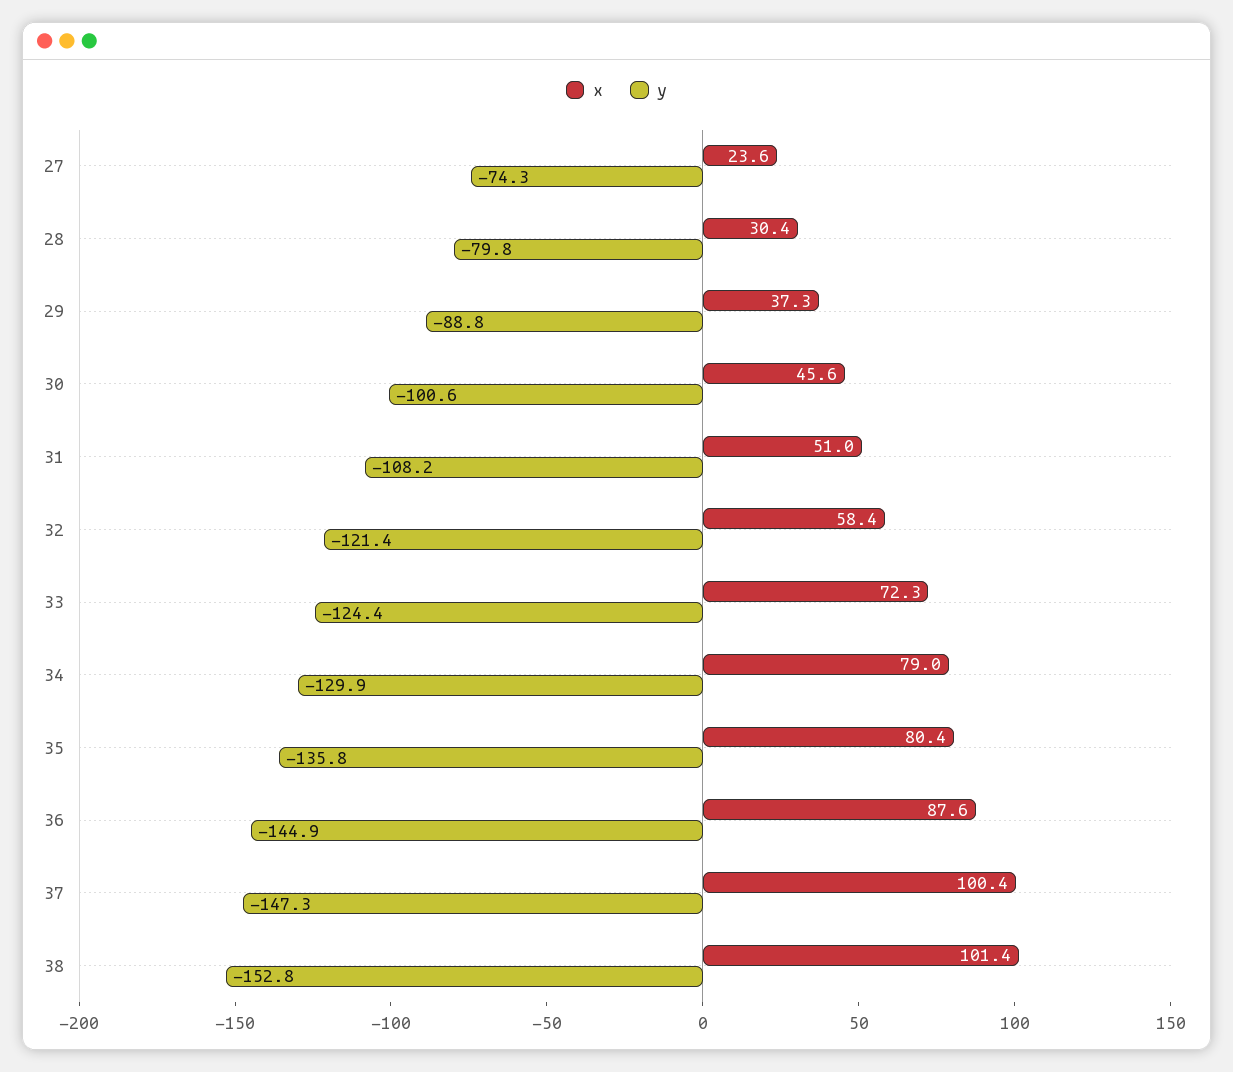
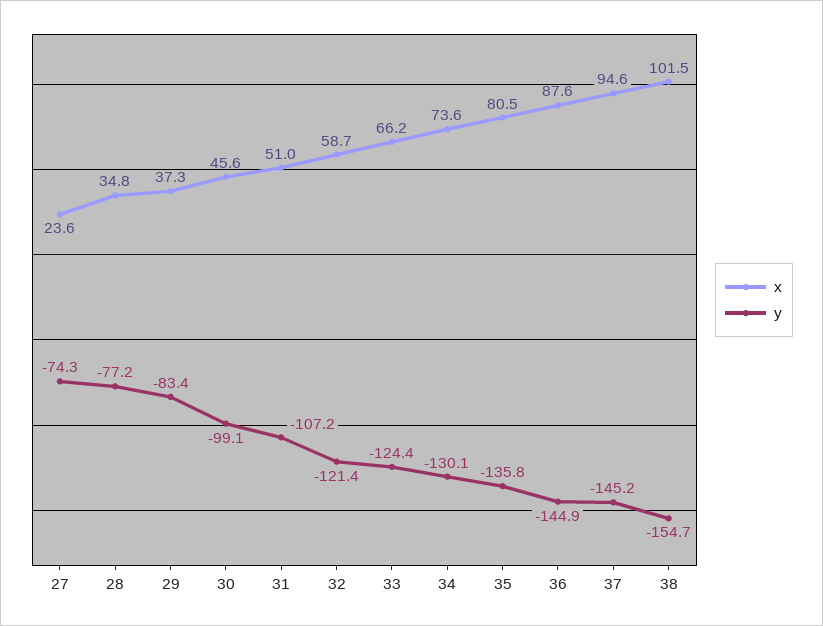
x, 28: 30.4 -> 34.8
y, 28: -79.8 -> -77.2
y, 29: -88.8 -> -83.4
y, 30: -100.6 -> -99.1
y, 31: -108.2 -> -107.2
x, 32: 58.4 -> 58.7
x, 33: 72.3 -> 66.2
x, 34: 79 -> 73.6
y, 34: -129.9 -> -130.1
x, 35: 80.4 -> 80.5
x, 37: 100.4 -> 94.6
y, 37: -147.3 -> -145.2
x, 38: 101.4 -> 101.5
y, 38: -152.8 -> -154.7

